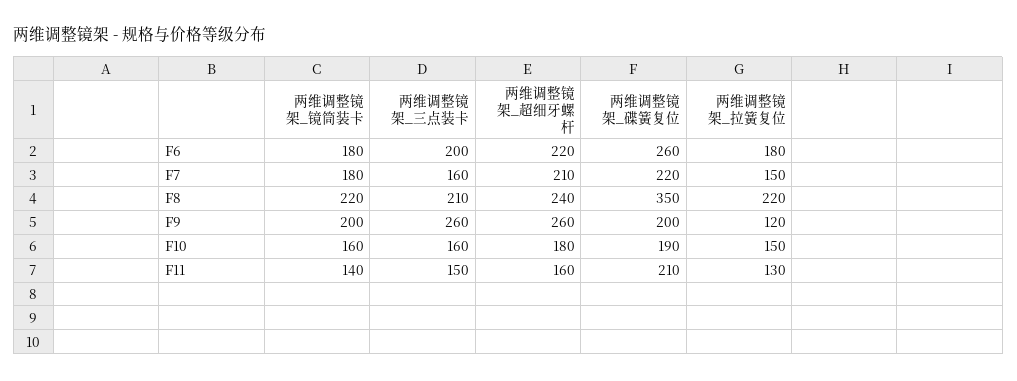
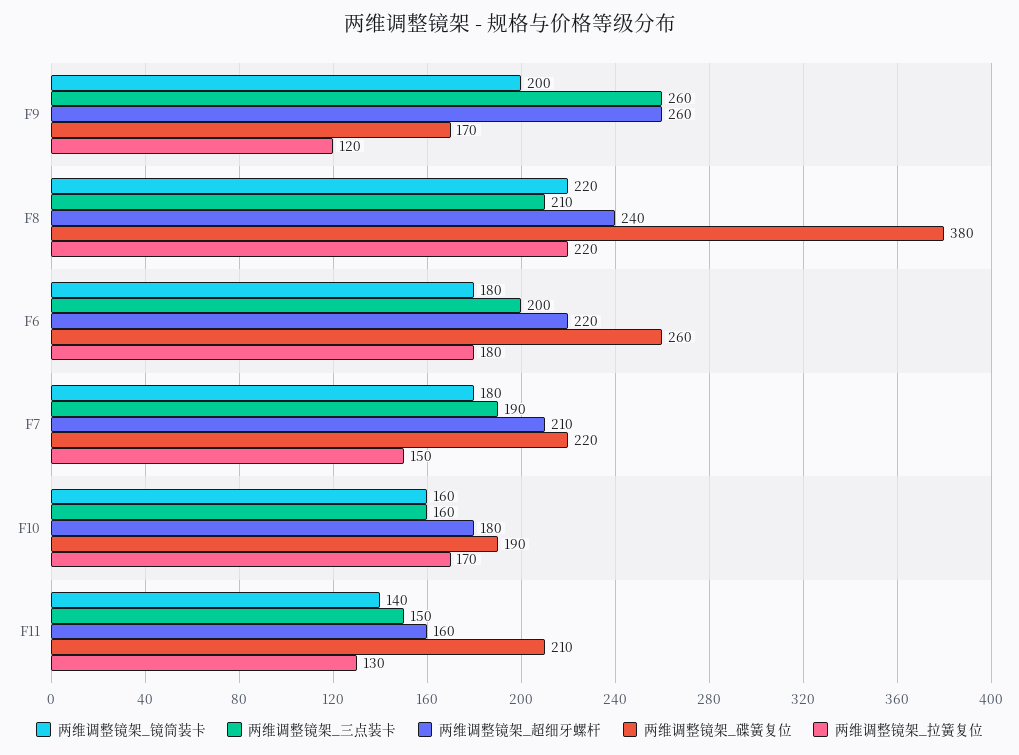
两维调整镜架_三点装卡, F7: 160 -> 190
两维调整镜架_碟簧复位, F8: 350 -> 380
两维调整镜架_碟簧复位, F9: 200 -> 170
两维调整镜架_拉簧复位, F10: 150 -> 170

